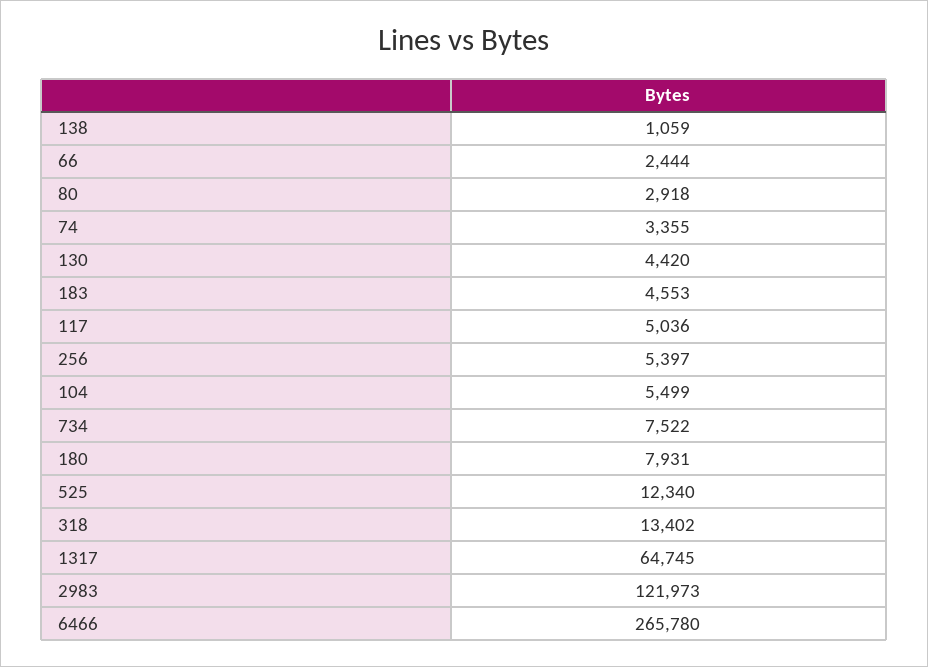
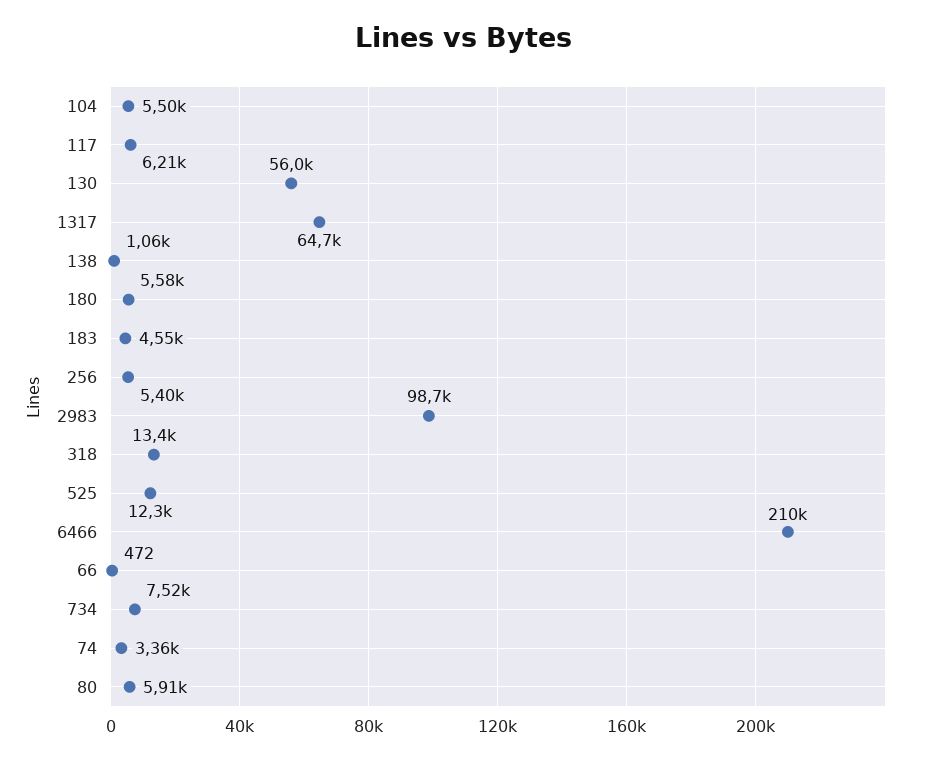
66: 2444 -> 472
80: 2918 -> 5910
130: 4420 -> 56000
117: 5036 -> 6210
180: 7931 -> 5580
2983: 121973 -> 98700
6466: 265780 -> 210000

